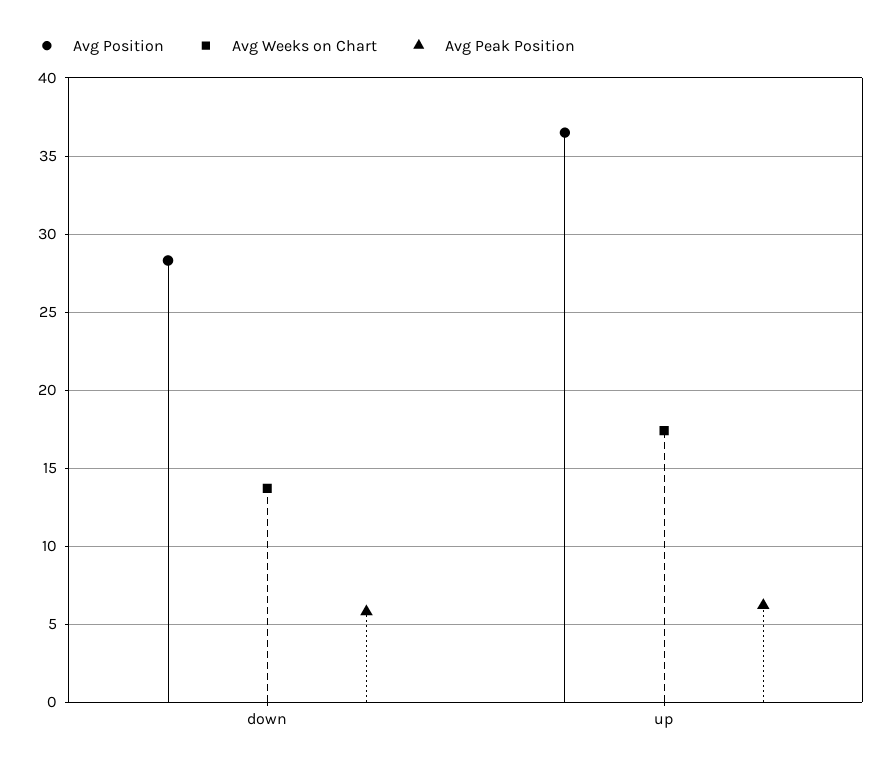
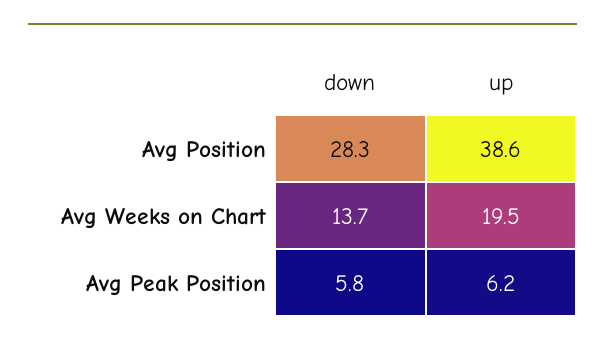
Avg Position, up: 36.5 -> 38.6
Avg Weeks on Chart, up: 17.5 -> 19.5

